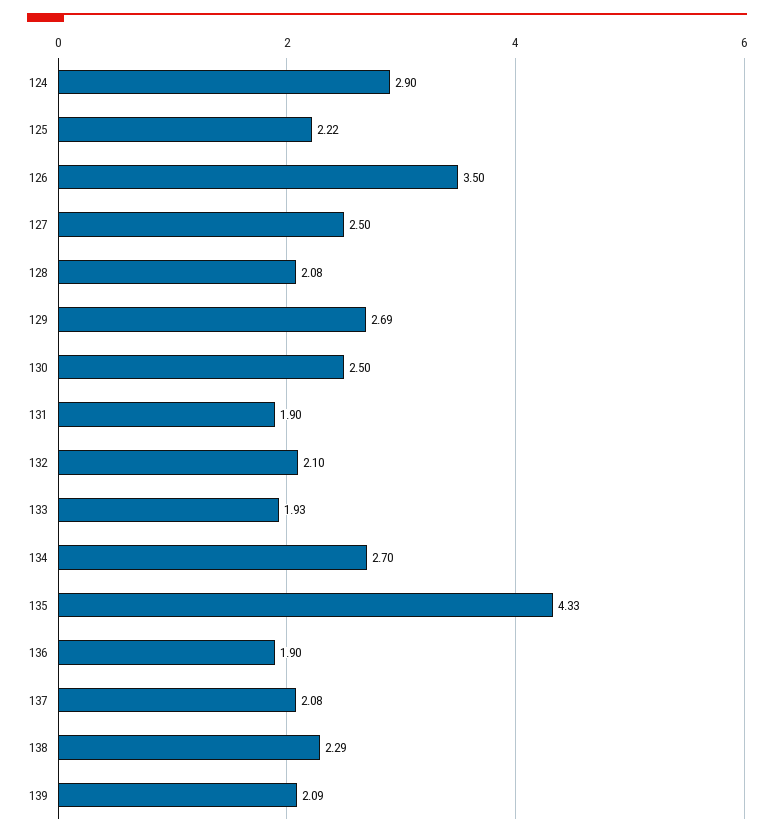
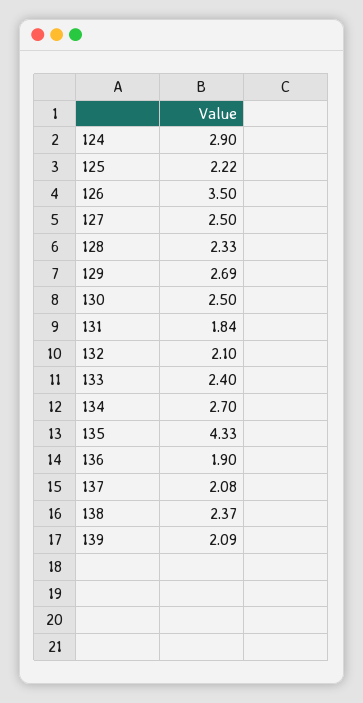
128: 2.08 -> 2.33
131: 1.9 -> 1.84
133: 1.93 -> 2.4
138: 2.29 -> 2.37

